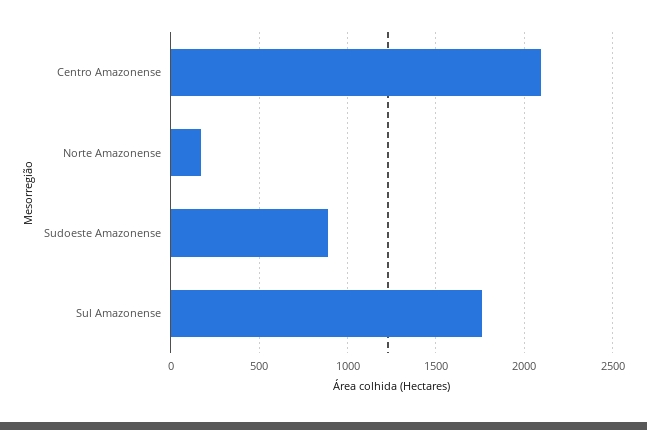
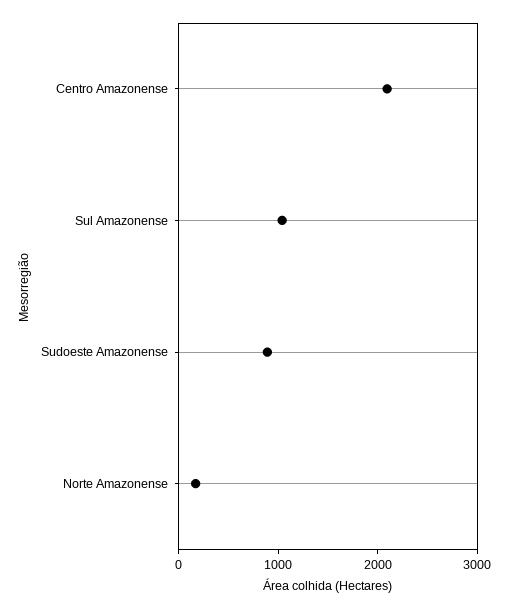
Sul Amazonense: 1750 -> 1000

